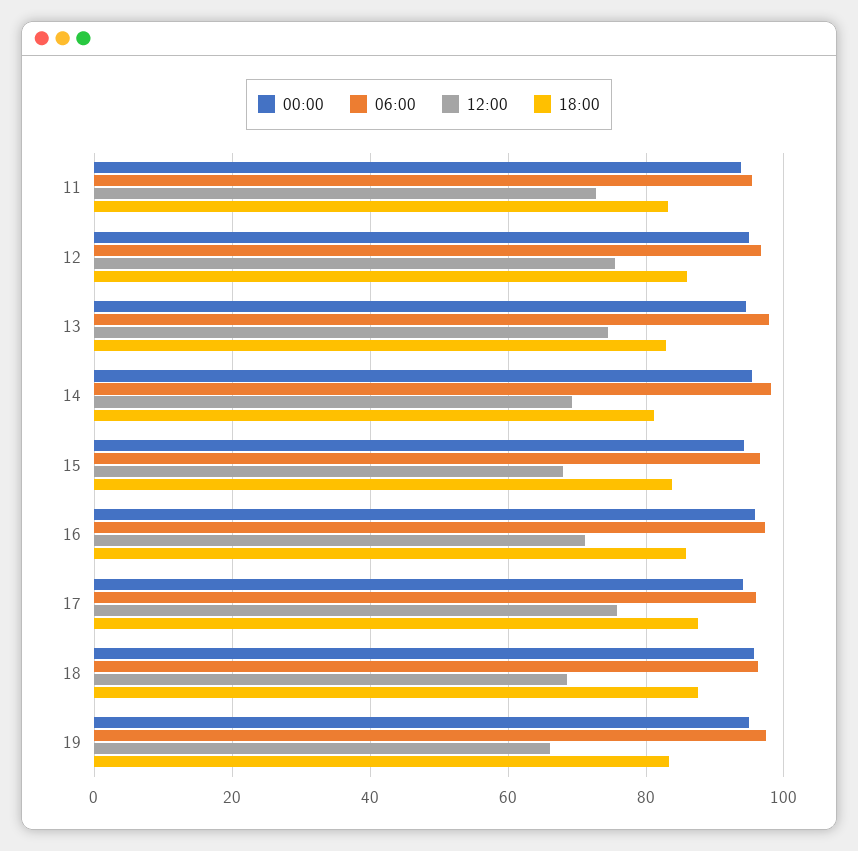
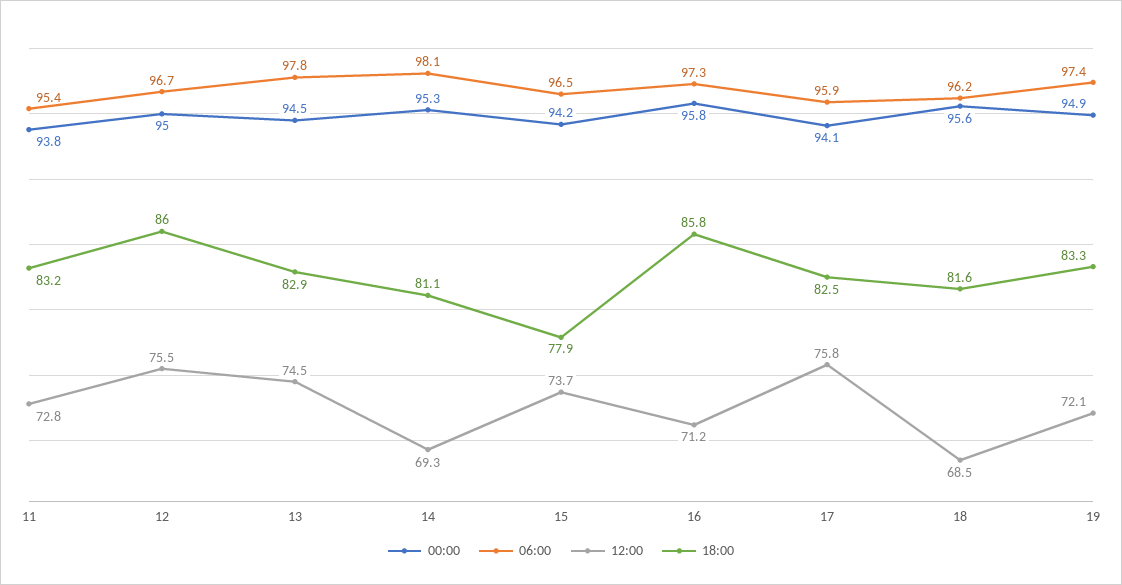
12:00, 15: 68 -> 73.7
18:00, 15: 84 -> 77.9
18:00, 17: 88 -> 82.5
18:00, 18: 88 -> 81.6
12:00, 19: 66 -> 72.1

